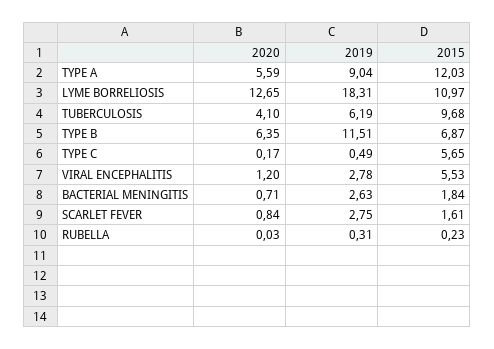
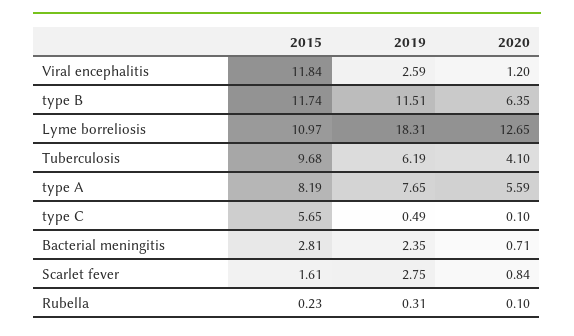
2019, TYPE A: 9.04 -> 7.65
2015, TYPE A: 12.03 -> 8.19
2015, TYPE B: 6.87 -> 11.74
2020, TYPE C: 0.17 -> 0.1
2019, VIRAL ENCEPHALITIS: 2.78 -> 2.59
2015, VIRAL ENCEPHALITIS: 5.53 -> 11.84
2019, BACTERIAL MENINGITIS: 2.63 -> 2.35
2015, BACTERIAL MENINGITIS: 1.84 -> 2.81
2020, RUBELLA: 0.03 -> 0.1

